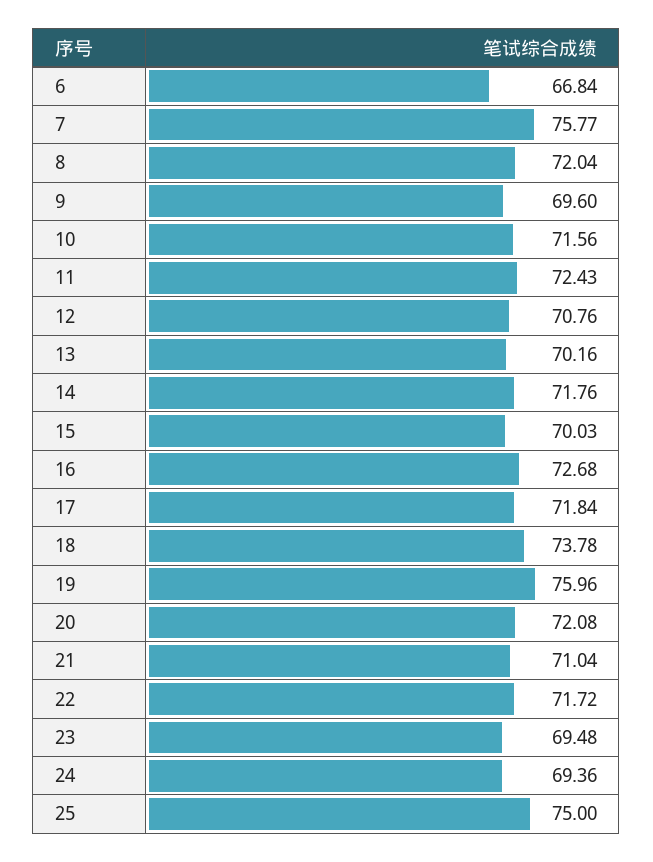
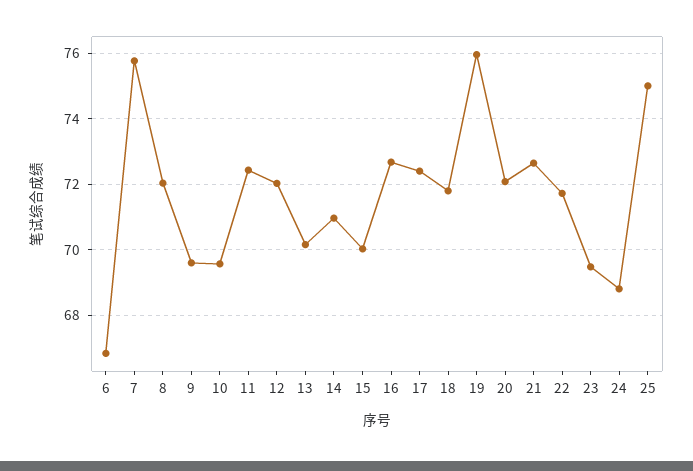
10: 71.56 -> 69.6
12: 70.76 -> 72
14: 71.76 -> 71
17: 71.84 -> 72.4
18: 73.78 -> 71.8
21: 71.04 -> 72.6
24: 69.36 -> 68.8

